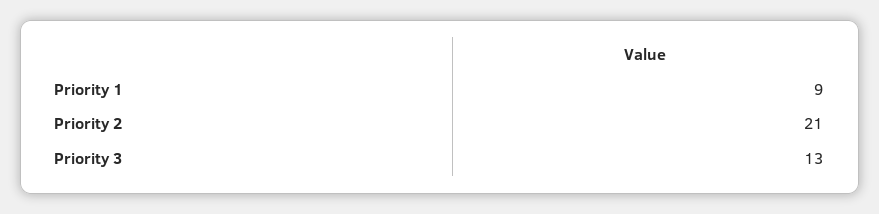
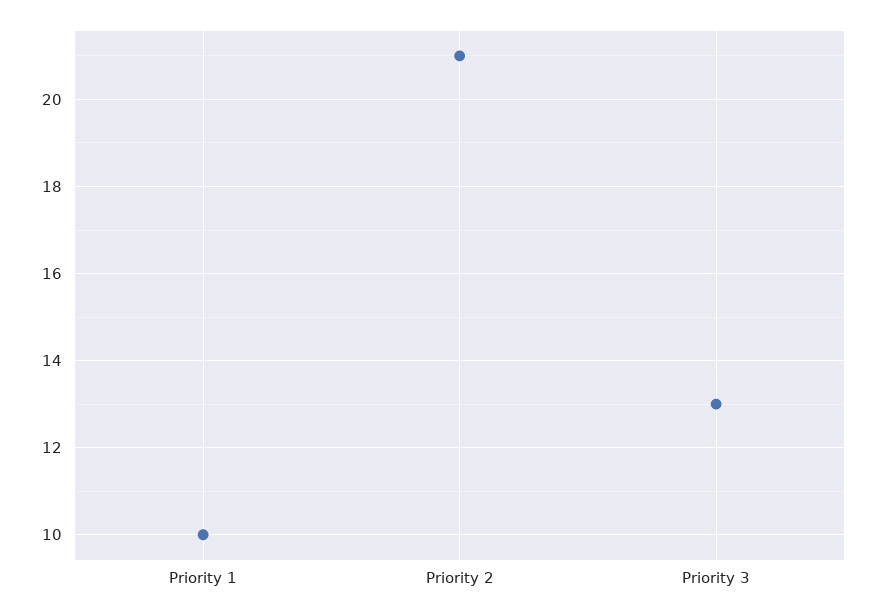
Priority 1: 9 -> 10

